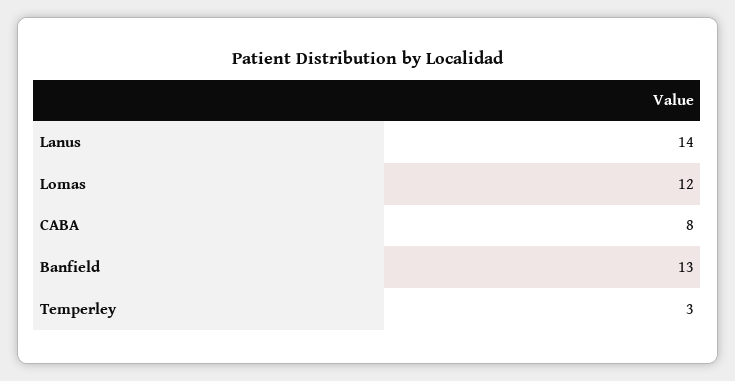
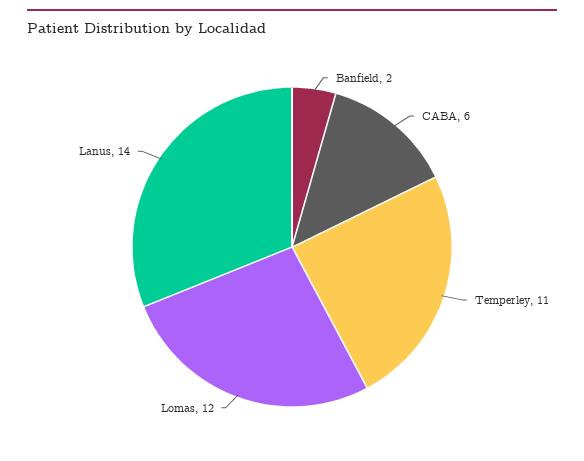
CABA: 8 -> 6
Banfield: 13 -> 2
Temperley: 3 -> 11

